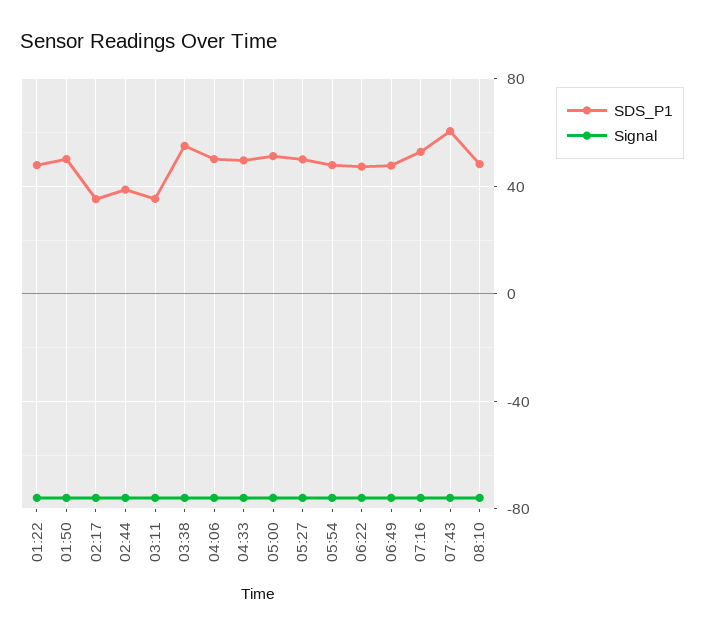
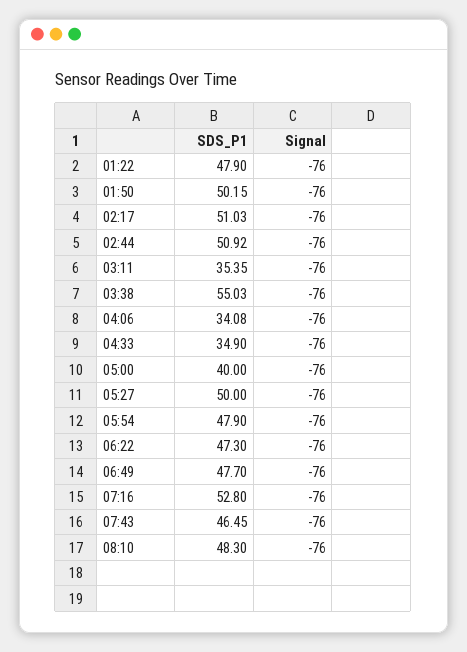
SDS_P1, 02:17: 35 -> 51.03
SDS_P1, 02:44: 40 -> 50.92
SDS_P1, 04:06: 50 -> 34.08
SDS_P1, 04:33: 50 -> 34.9
SDS_P1, 05:00: 50 -> 40
SDS_P1, 07:43: 60 -> 46.45

